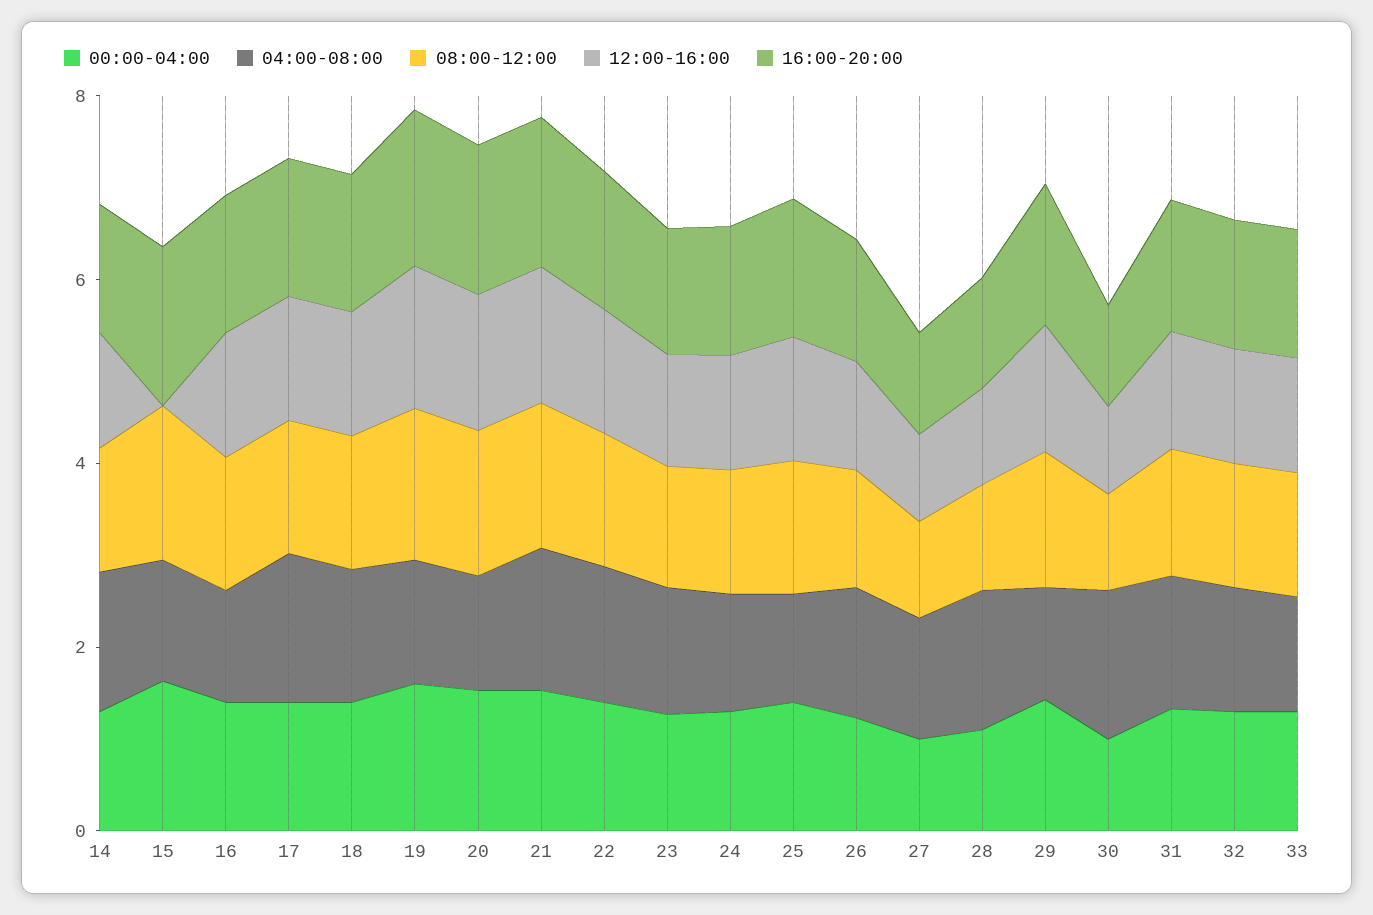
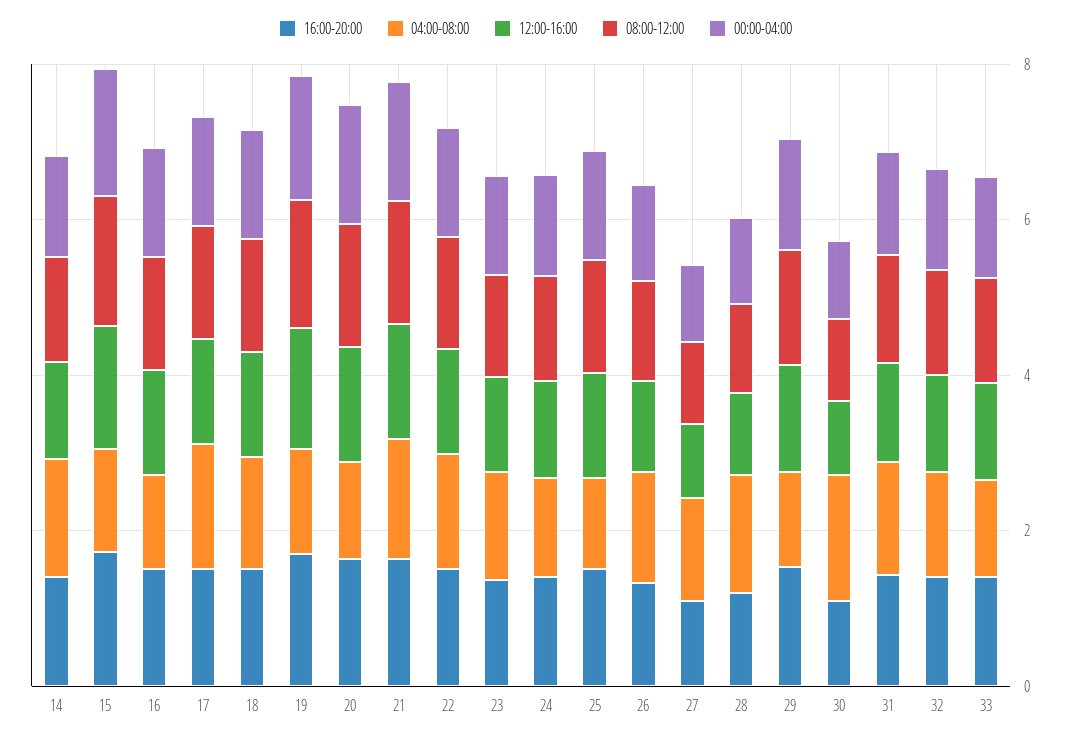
12:00-16:00, 15: 0 -> 1.5

